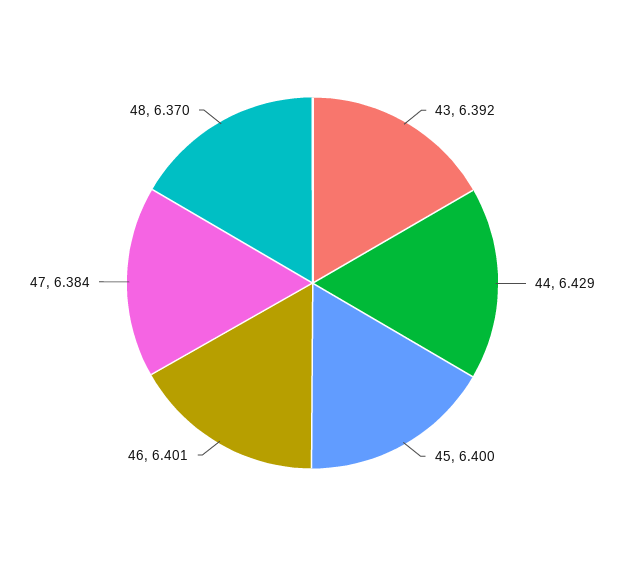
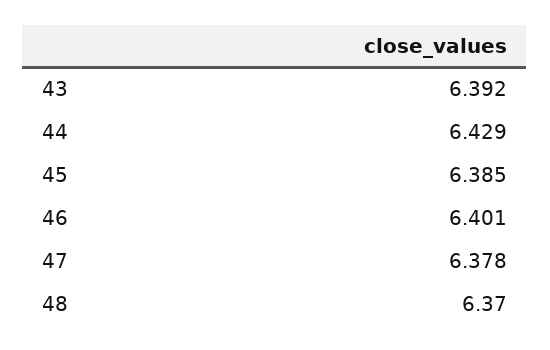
45: 6.4 -> 6.385
47: 6.384 -> 6.378

